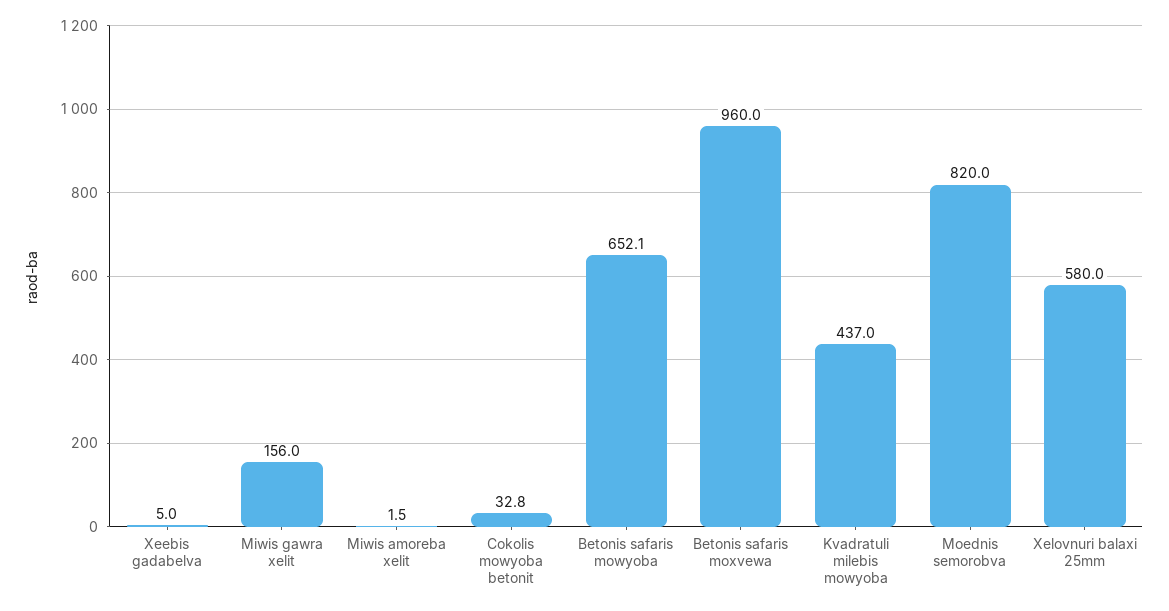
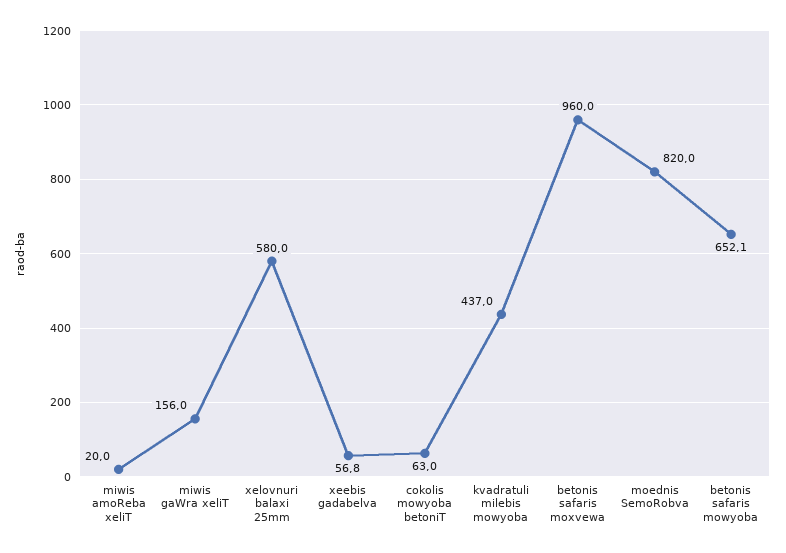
Xeebis gadabelva: 5 -> 56.8
Miwis amoreba xelit: 1.5 -> 20
Cokolis mowyoba betonit: 32.8 -> 63

